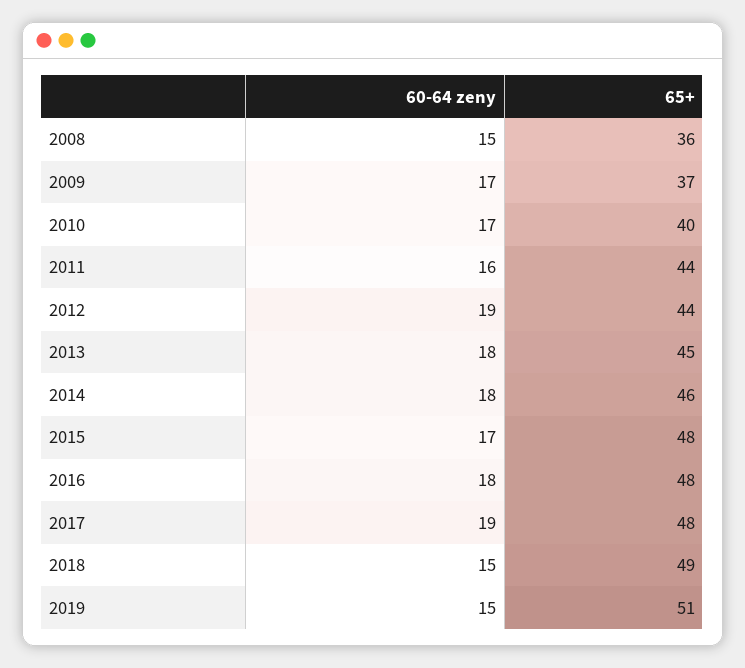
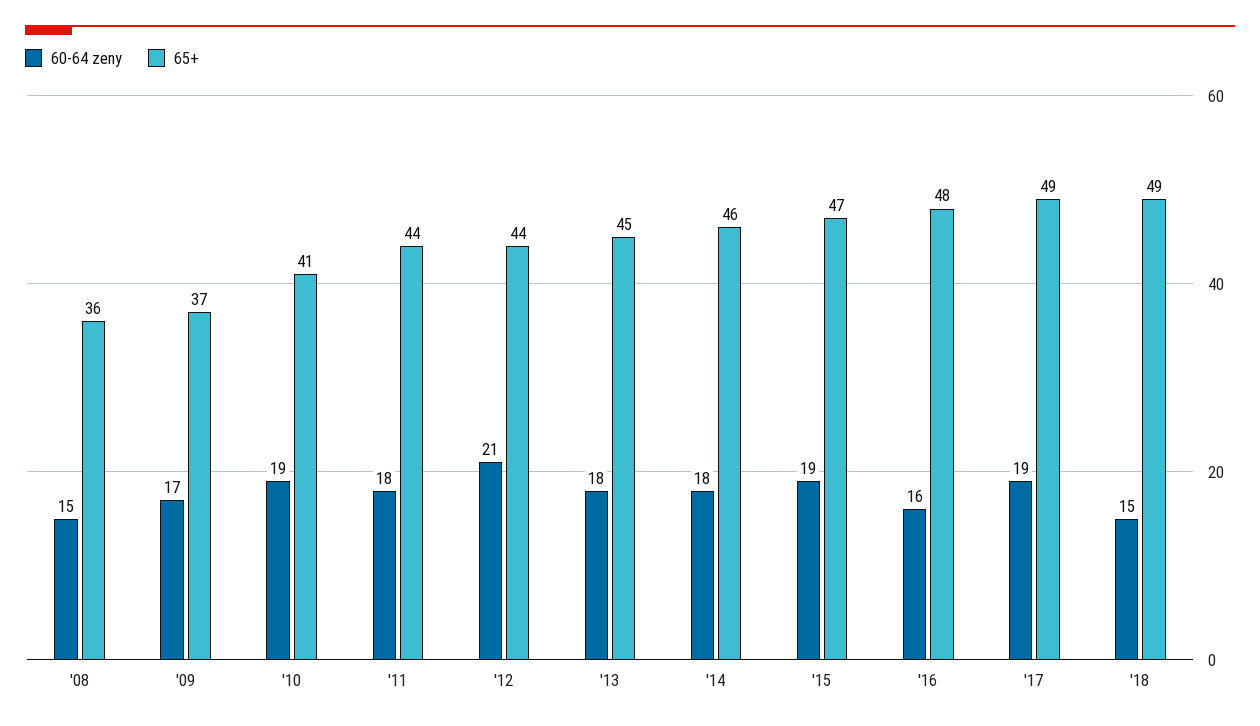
60-64 zeny, 2010: 17 -> 19
65+, 2010: 40 -> 41
60-64 zeny, 2011: 16 -> 18
60-64 zeny, 2012: 19 -> 21
60-64 zeny, 2015: 17 -> 19
65+, 2015: 48 -> 47
60-64 zeny, 2016: 18 -> 16
65+, 2017: 48 -> 49
60-64 zeny, 2019: 15 -> none
65+, 2019: 51 -> none

